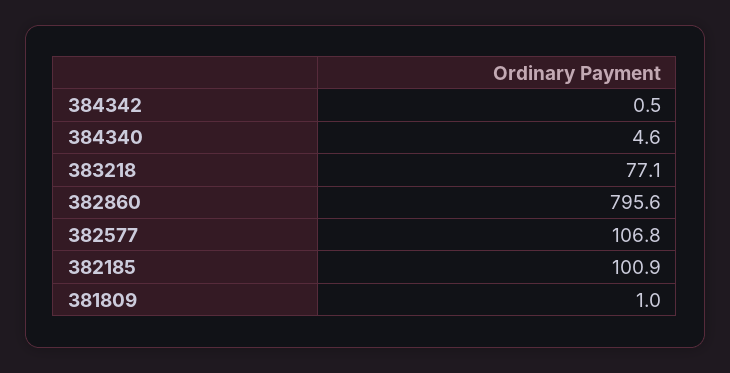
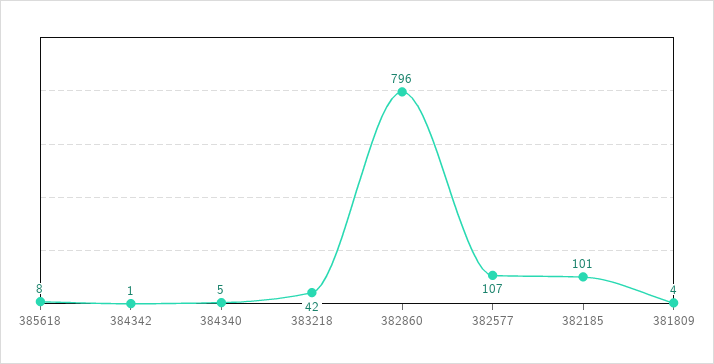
383218: 77.1 -> 42
381809: 1 -> 4
385618: none -> 8

